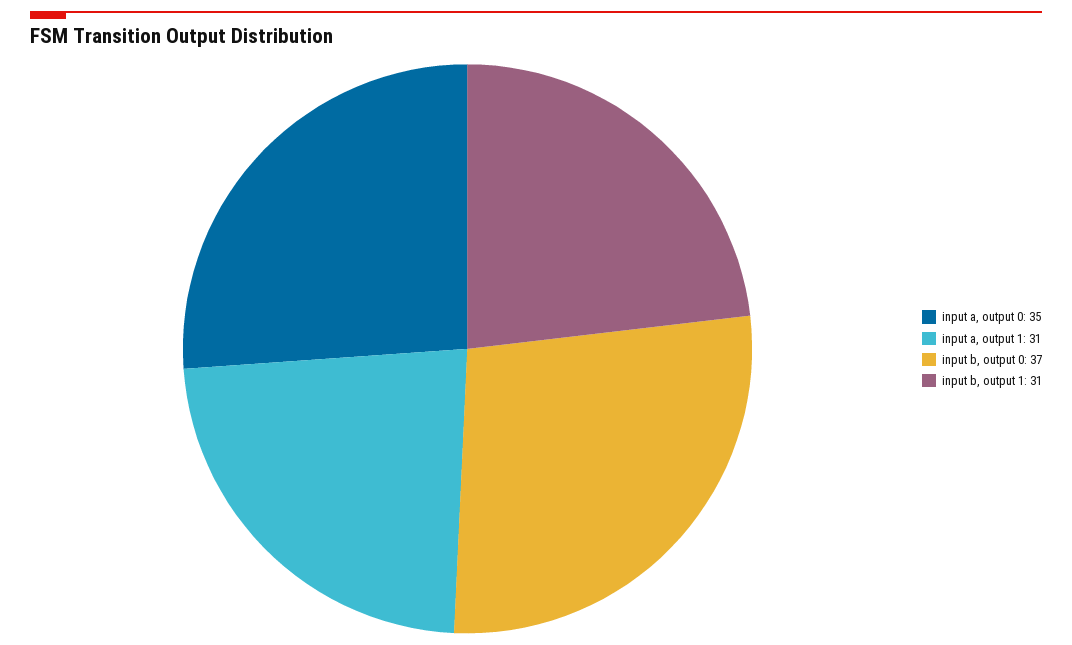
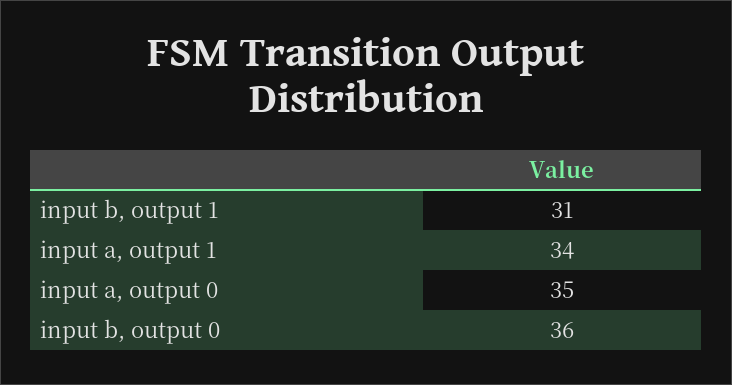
input a, output 1: 31 -> 34
input b, output 0: 37 -> 36

